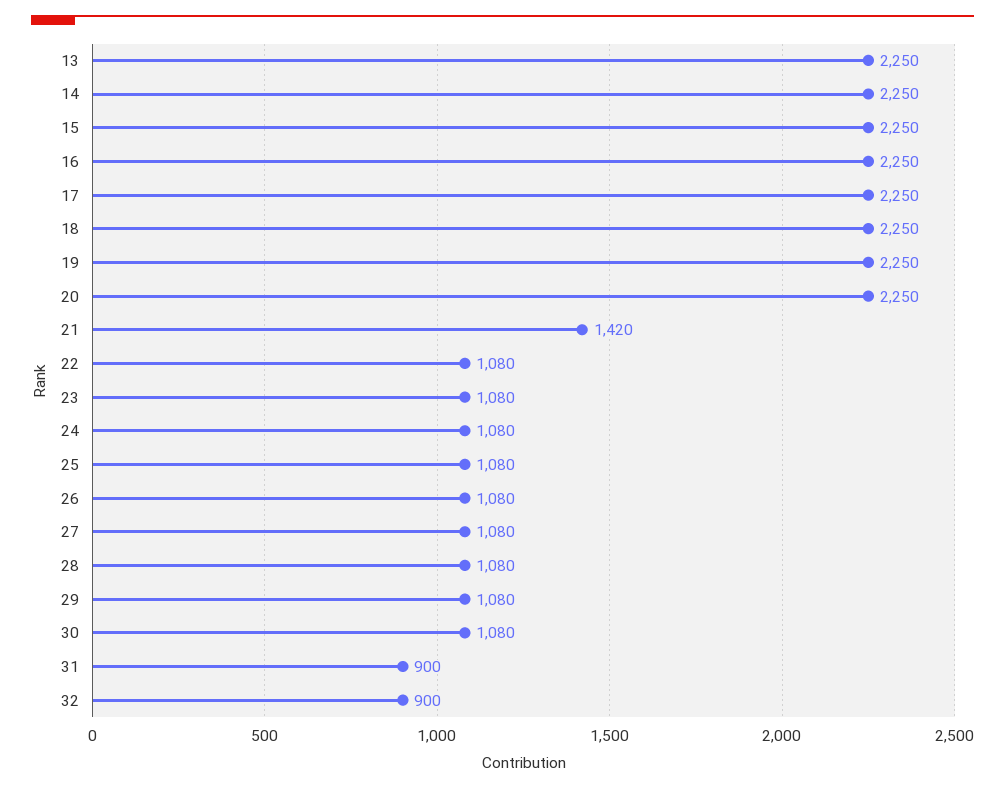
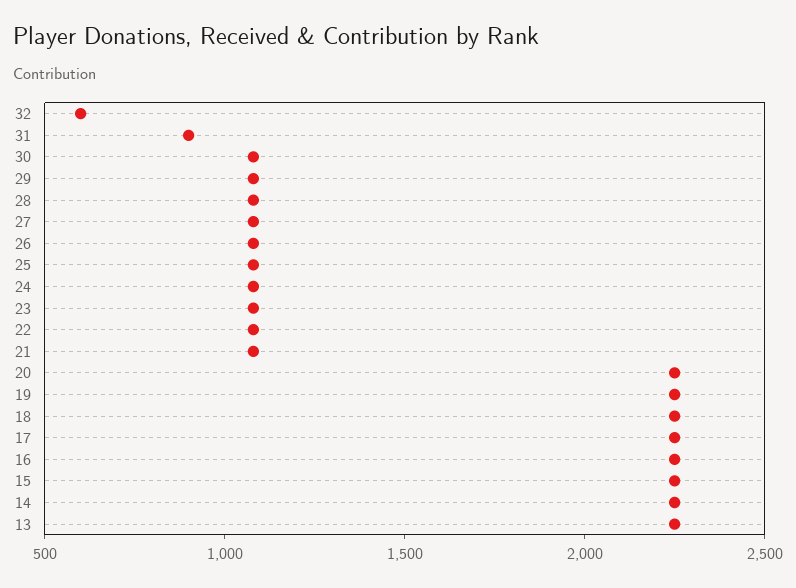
21: 1420 -> 1100
32: 900 -> 600

